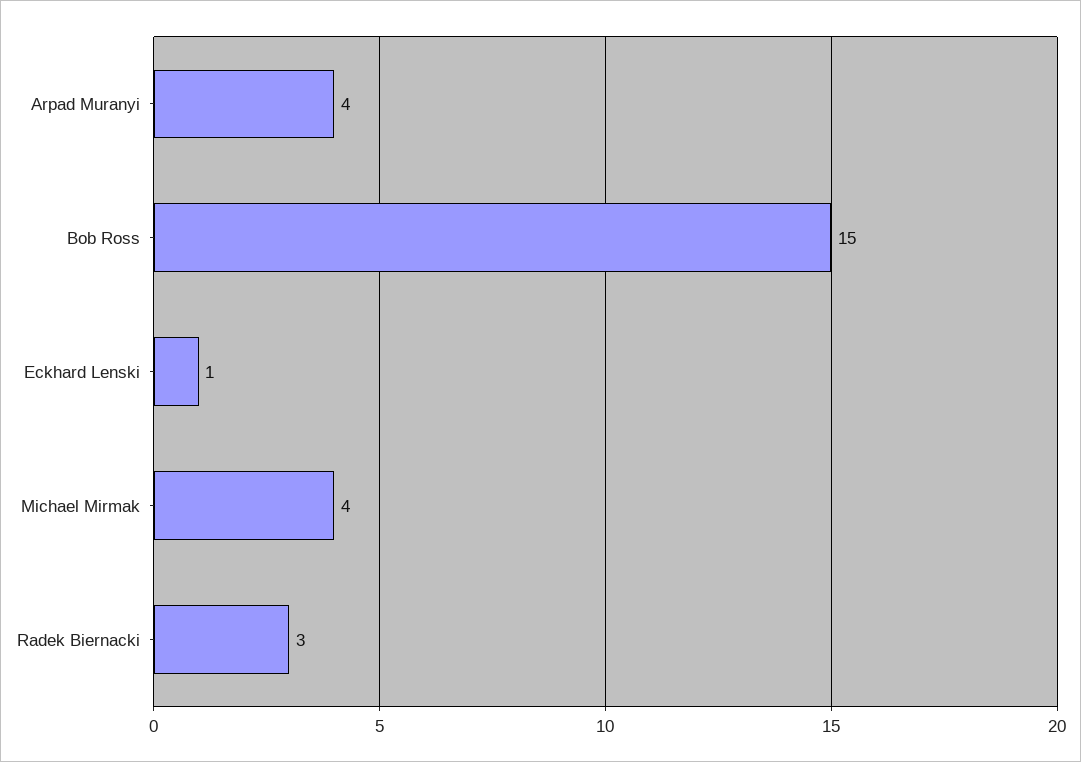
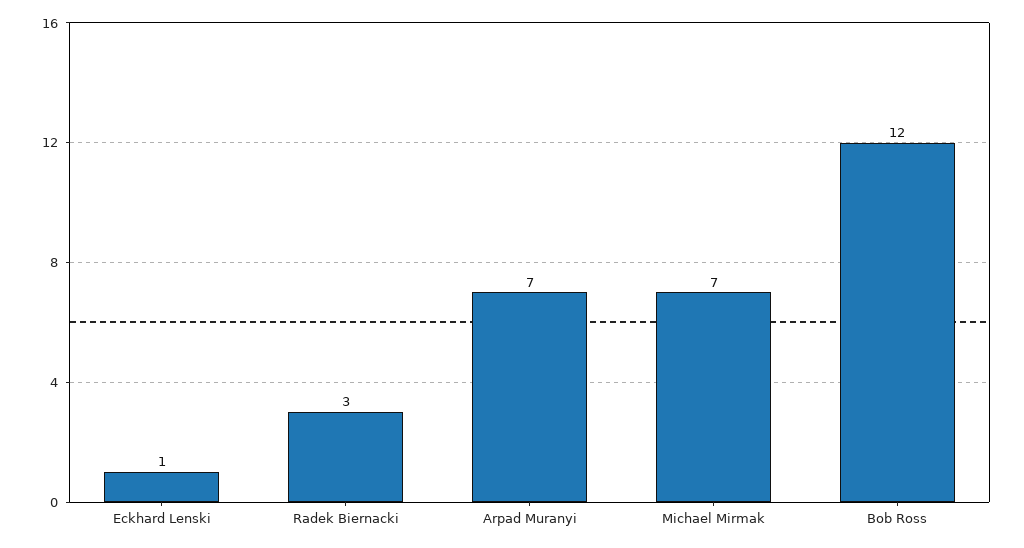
Arpad Muranyi: 4 -> 7
Bob Ross: 15 -> 12
Michael Mirmak: 4 -> 7

